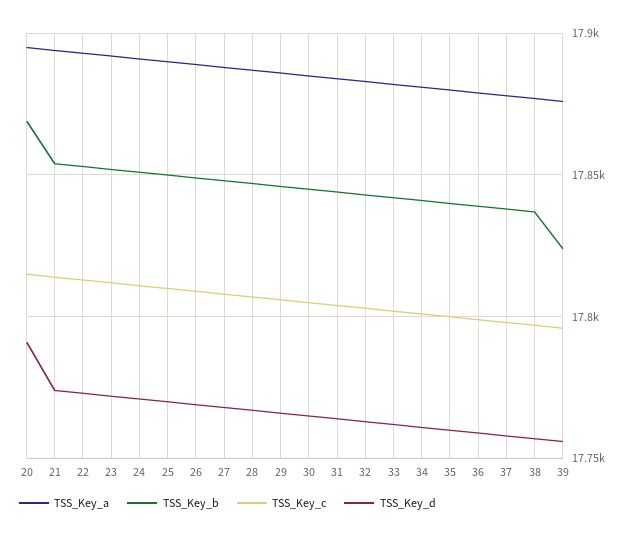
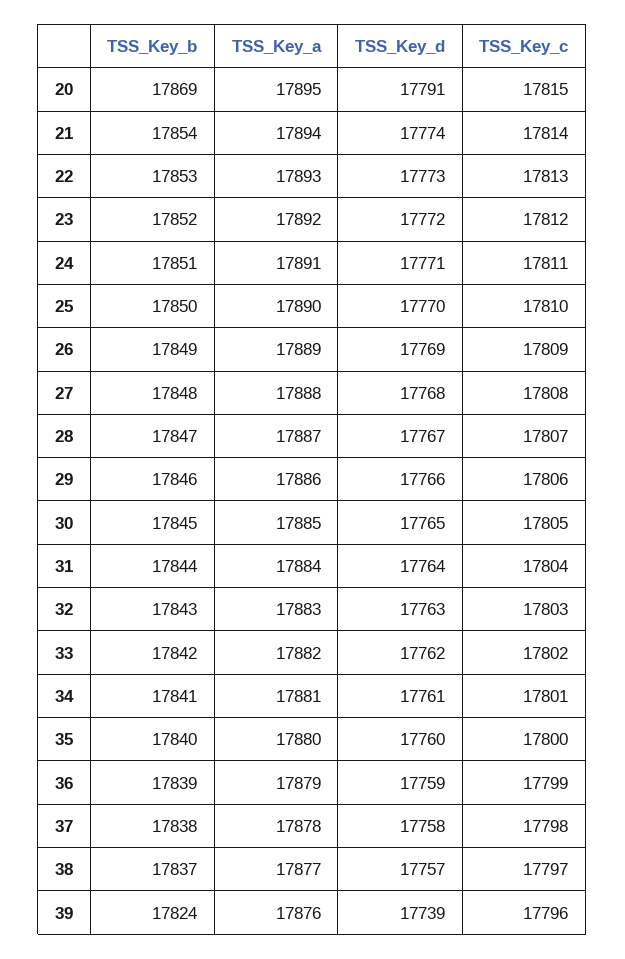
TSS_Key_d, 39: 17755 -> 17739

